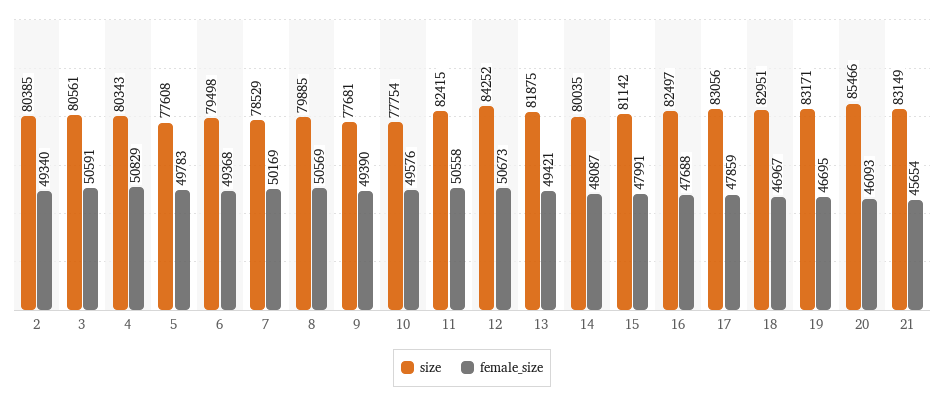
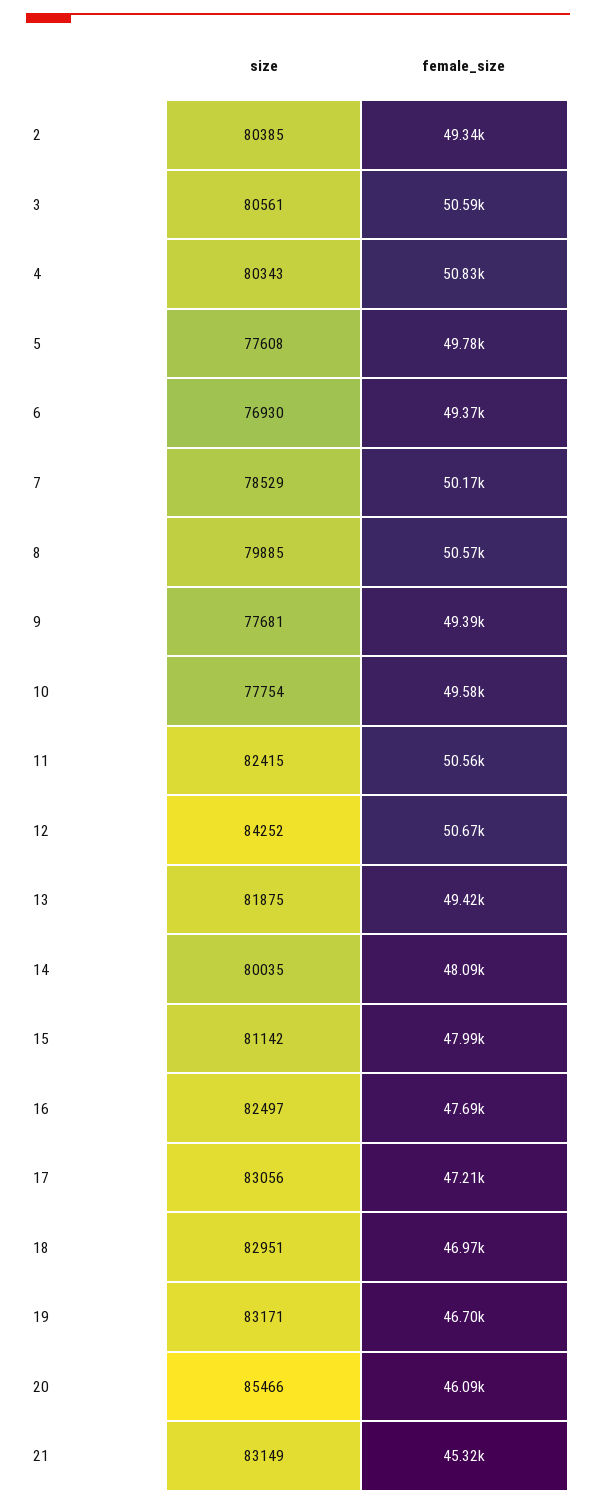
size, 6: 79498 -> 76930
female_size, 17: 47859 -> 47210
female_size, 21: 45654 -> 45320

